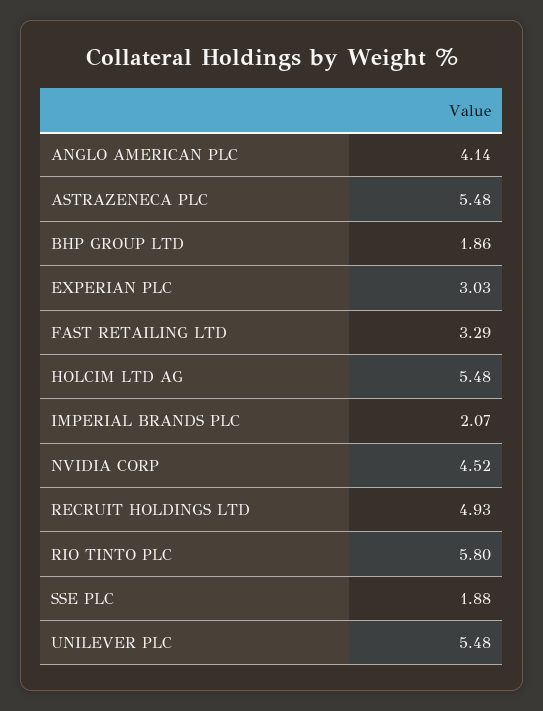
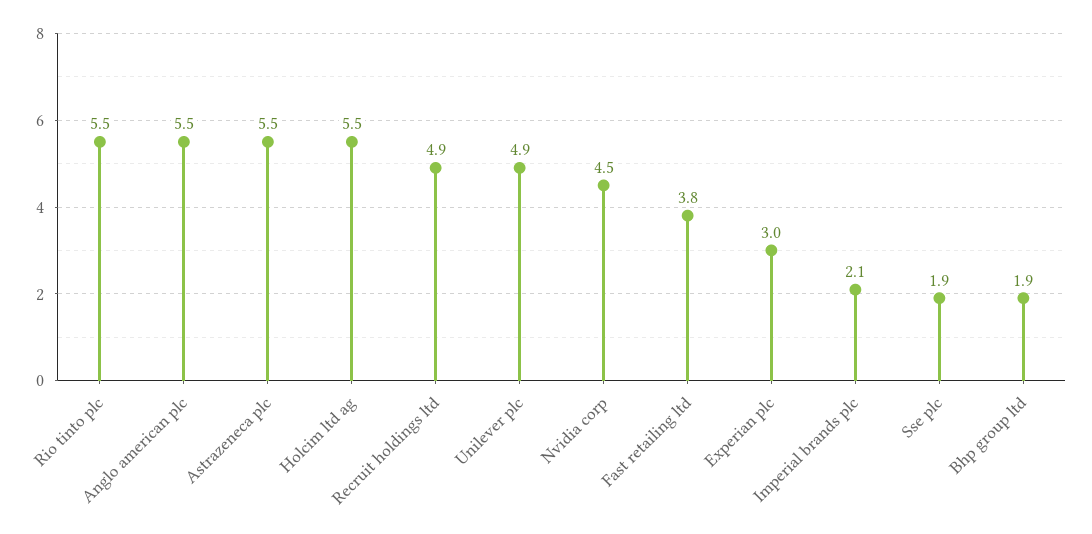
ANGLO AMERICAN PLC: 4.14 -> 5.5
FAST RETAILING LTD: 3.29 -> 3.8
RIO TINTO PLC: 5.8 -> 5.5
UNILEVER PLC: 5.48 -> 4.9

